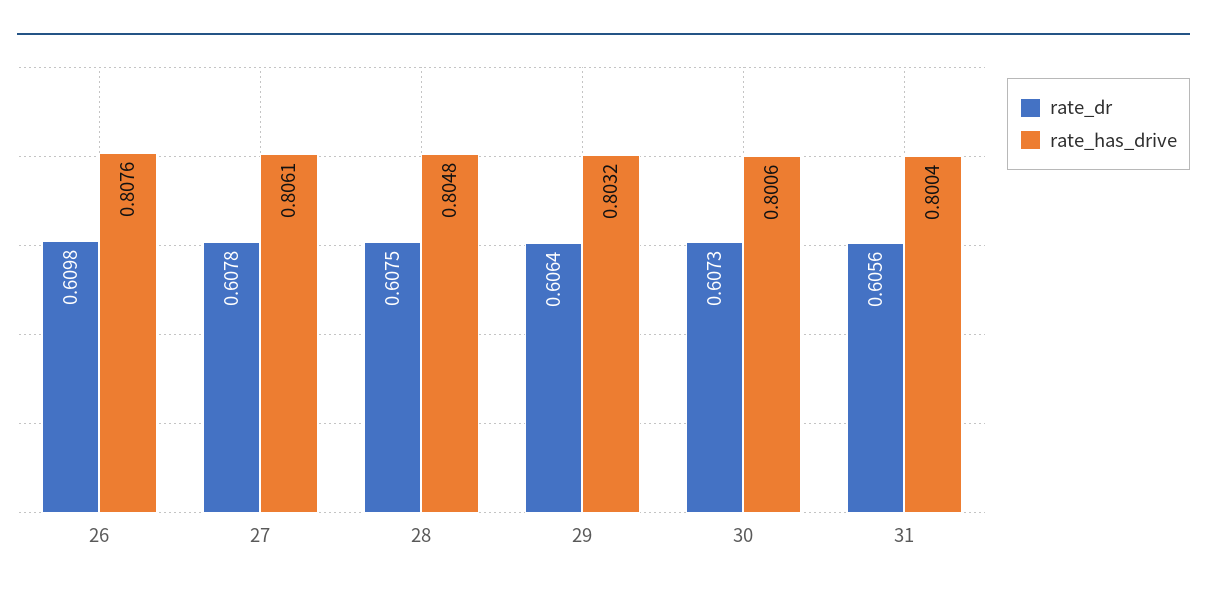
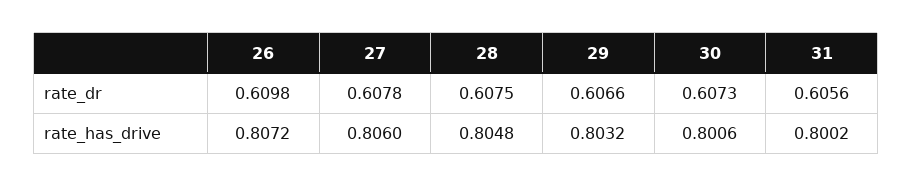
rate_has_drive, 26: 0.8076 -> 0.8072
rate_has_drive, 27: 0.8061 -> 0.806
rate_dr, 29: 0.6064 -> 0.6066
rate_has_drive, 31: 0.8004 -> 0.8002

